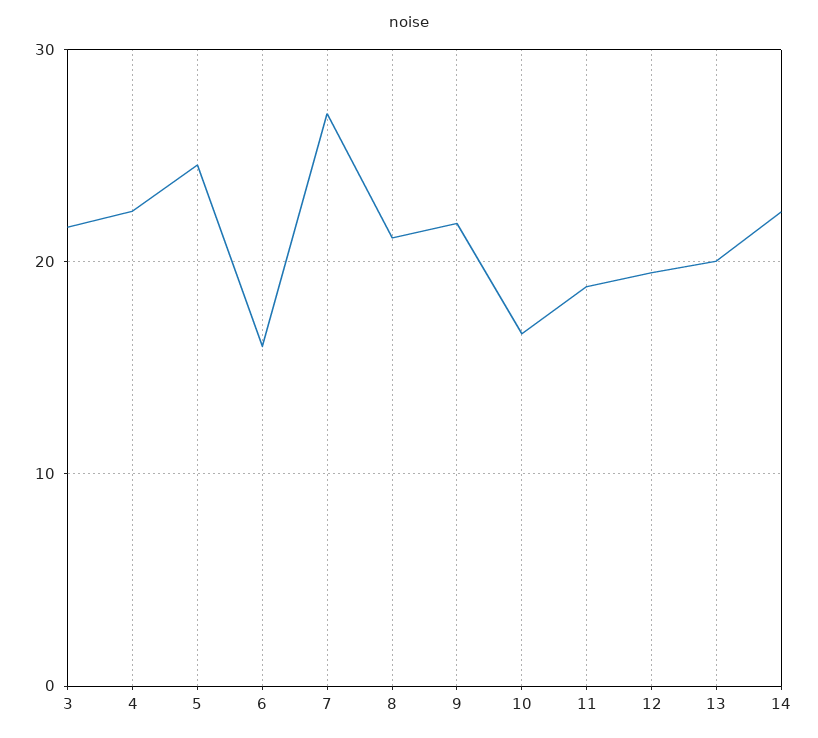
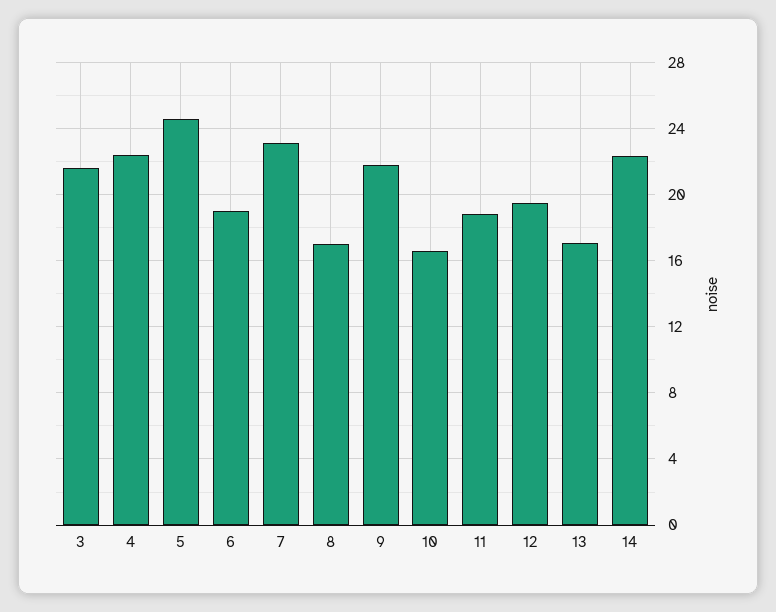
6: 16 -> 19
7: 27 -> 23
8: 21 -> 17
13: 20 -> 17

